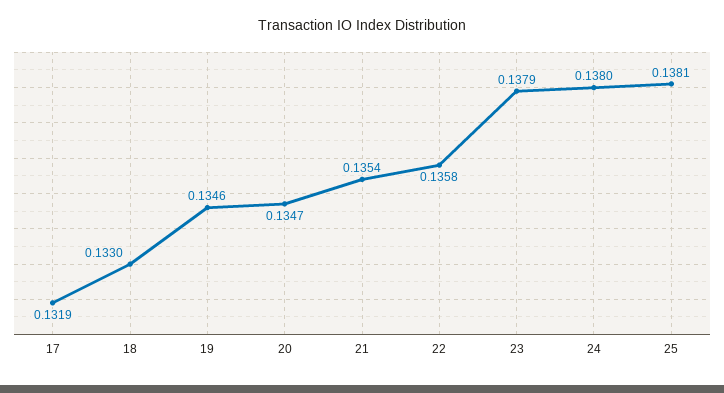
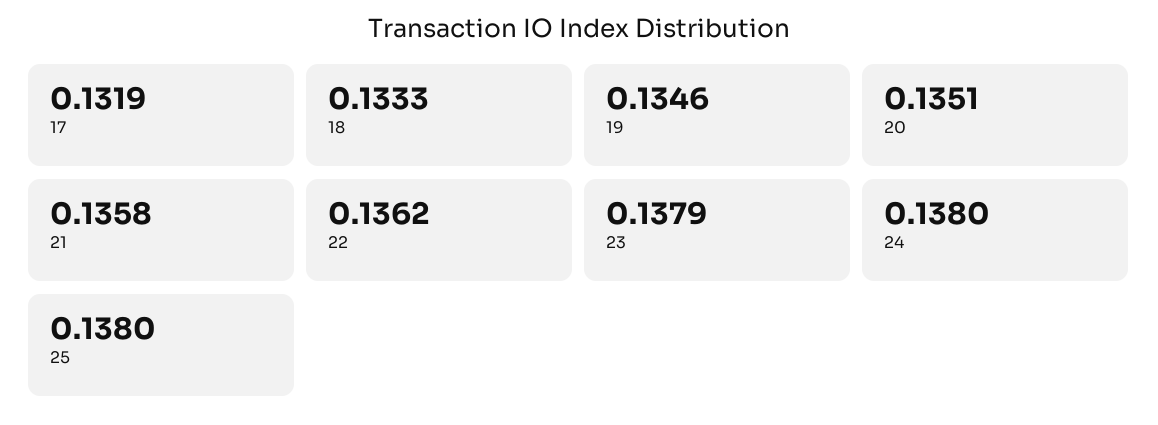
18: 0.133 -> 0.1333
20: 0.1347 -> 0.1351
21: 0.1354 -> 0.1358
22: 0.1358 -> 0.1362
25: 0.1381 -> 0.138

